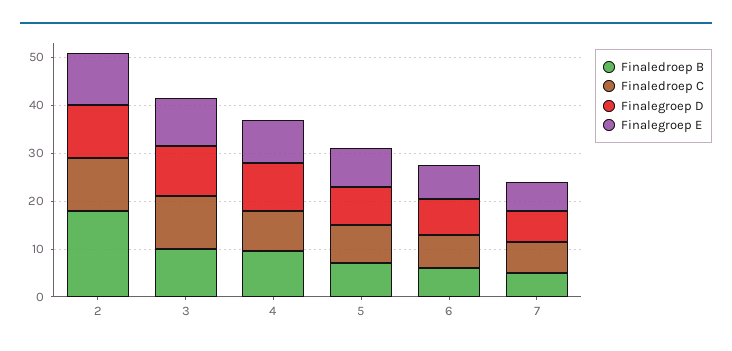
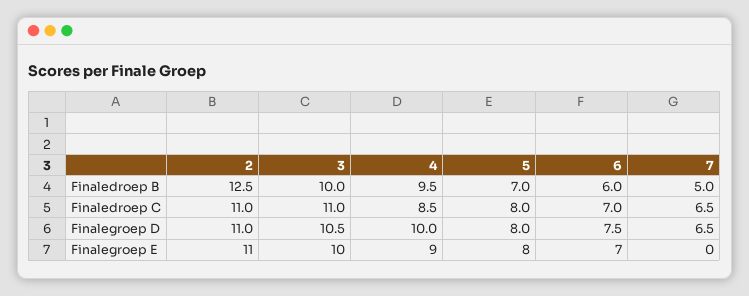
Finaledroep B, 2: 18 -> 12.5
Finalegroep E, 7: 6 -> 0

